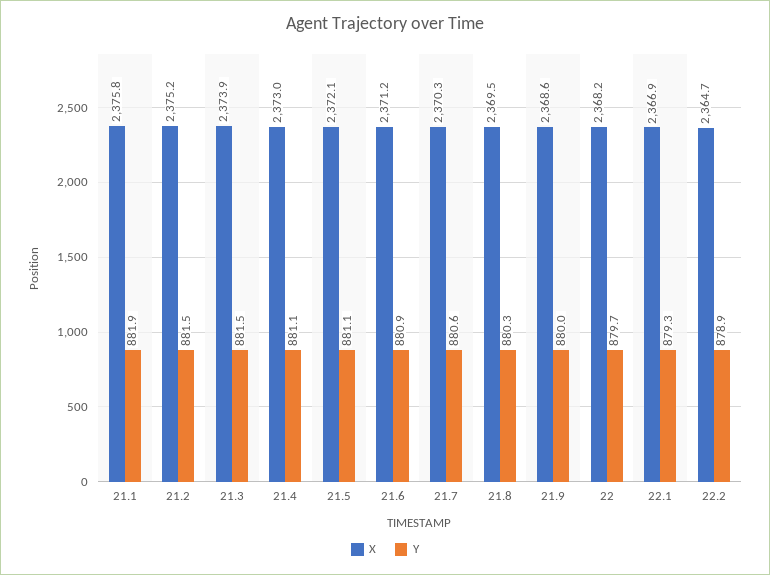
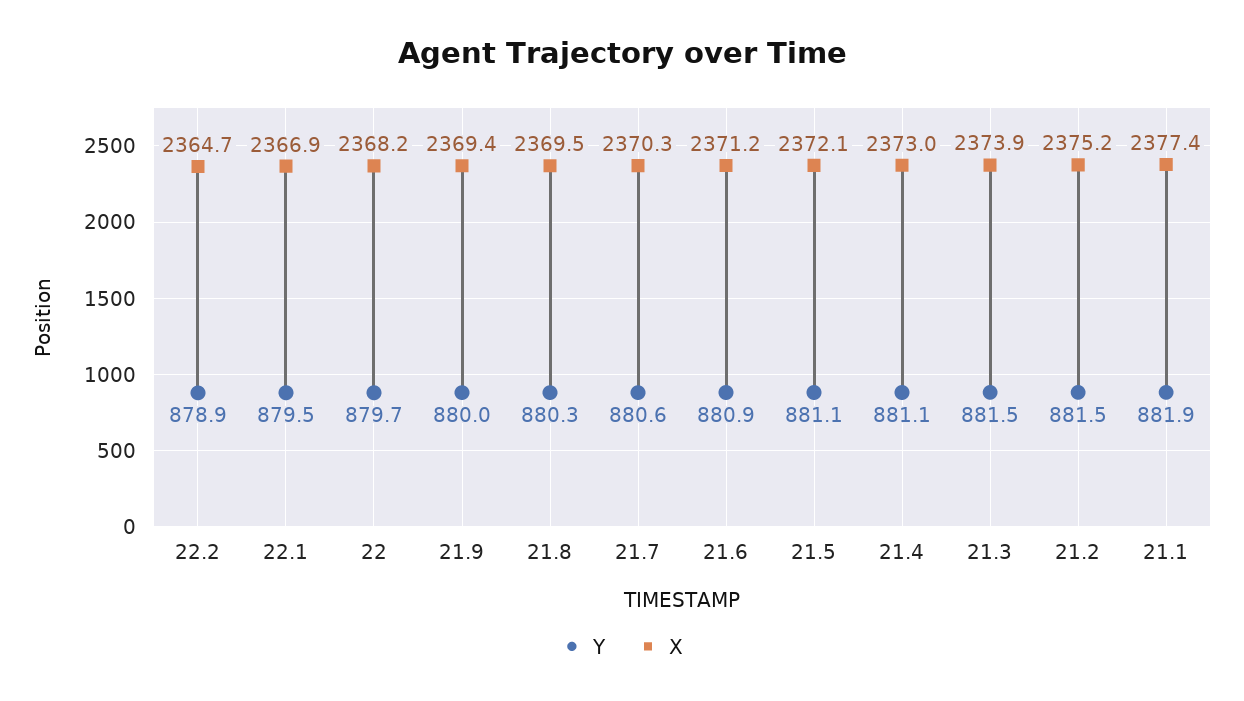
X, 21.1: 2375.8 -> 2377.4
X, 21.9: 2368.6 -> 2369.4
Y, 22.1: 879.3 -> 879.5

